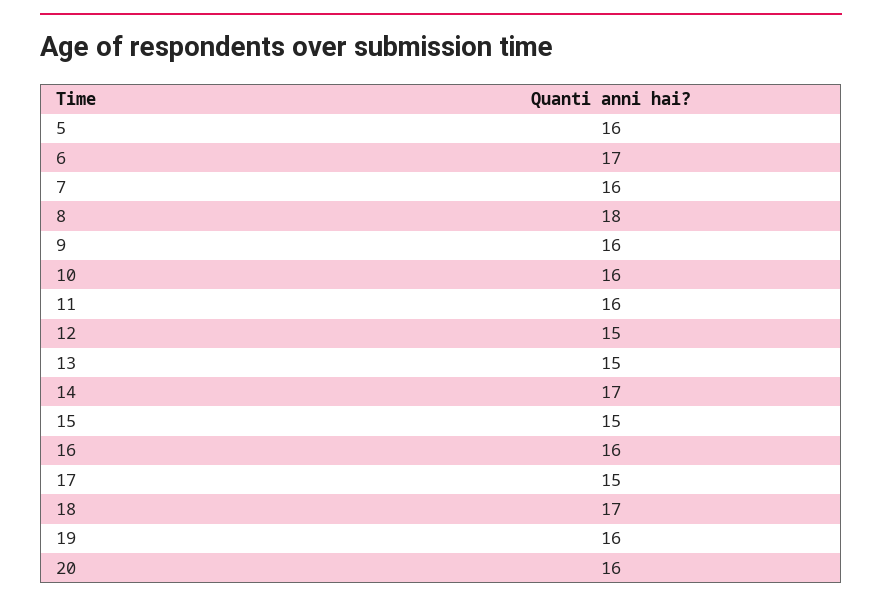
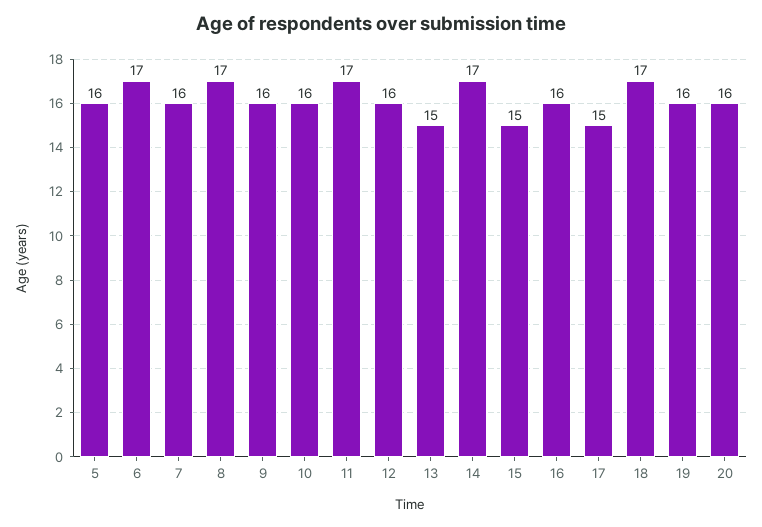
8: 18 -> 17
11: 16 -> 17
12: 15 -> 16

